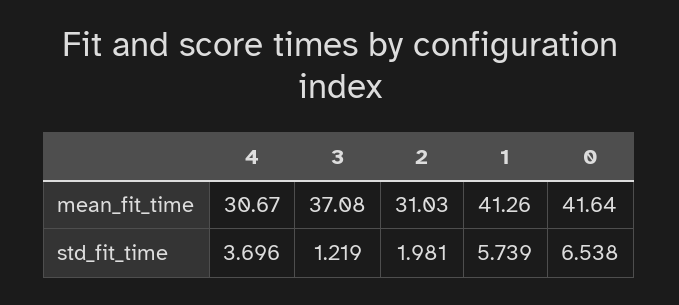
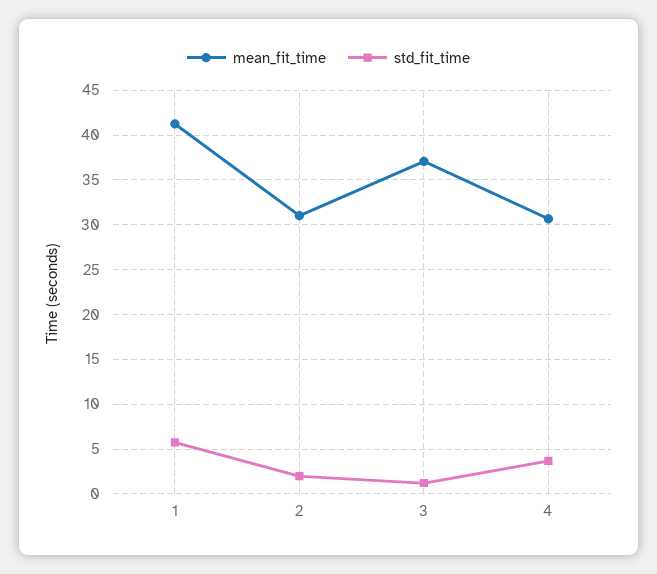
mean_fit_time, 0: 41.64 -> none
std_fit_time, 0: 6.538 -> none

